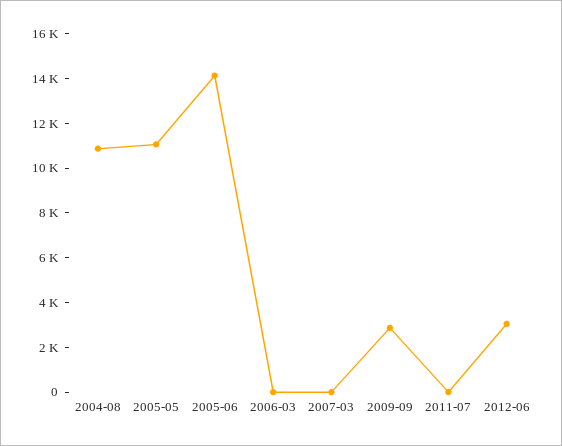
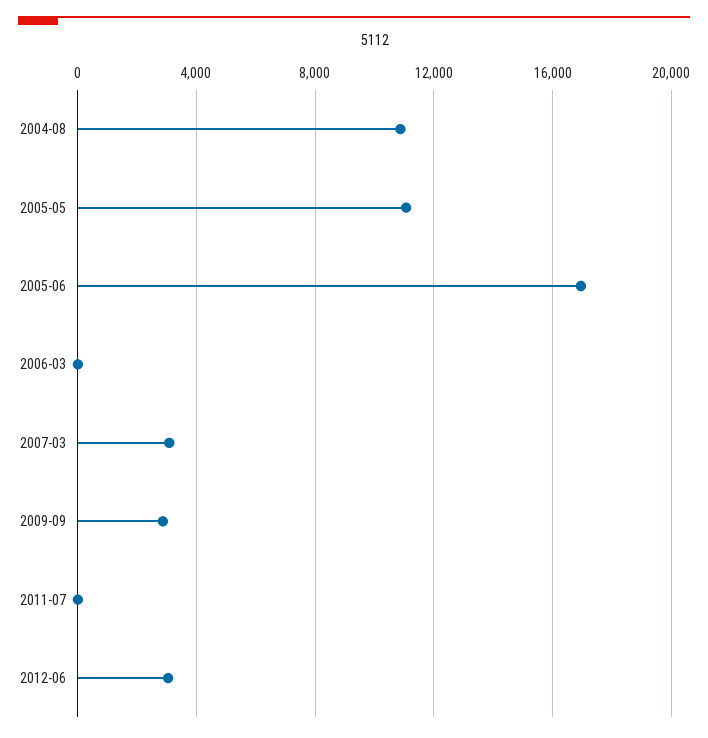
2005-06: 14000 -> 17000
2007-03: 0 -> 3000

